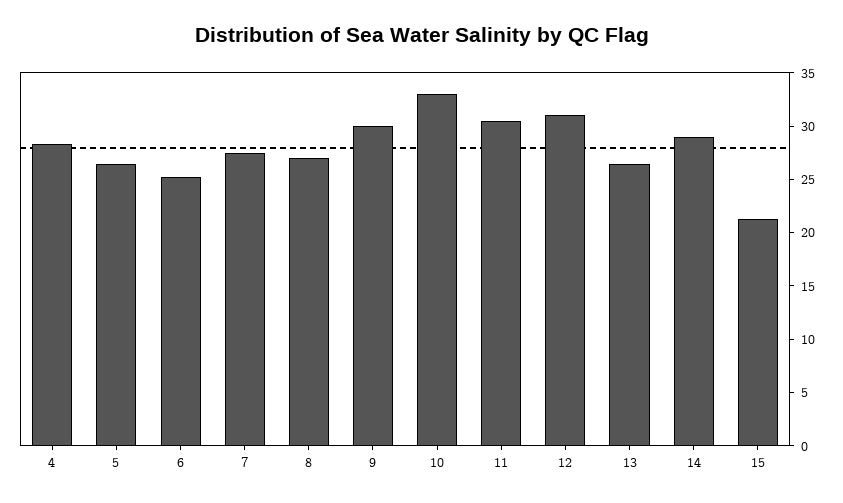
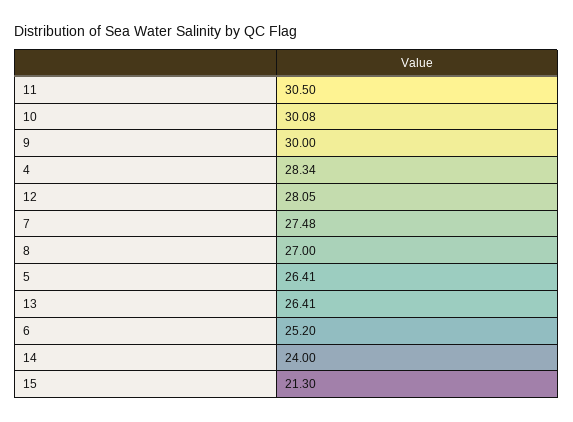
10: 33 -> 30.08
12: 31 -> 28.05
14: 29 -> 24

